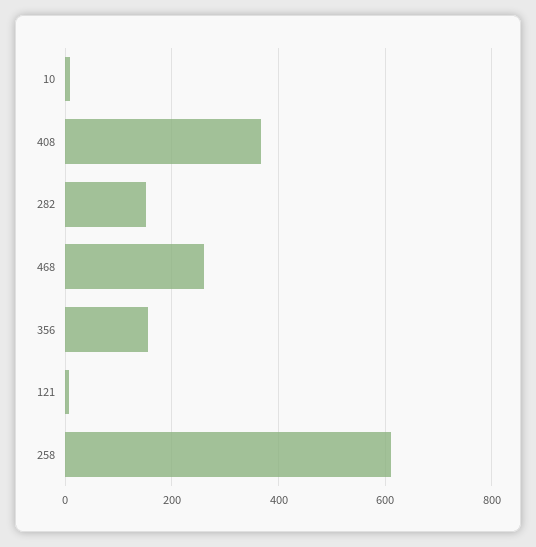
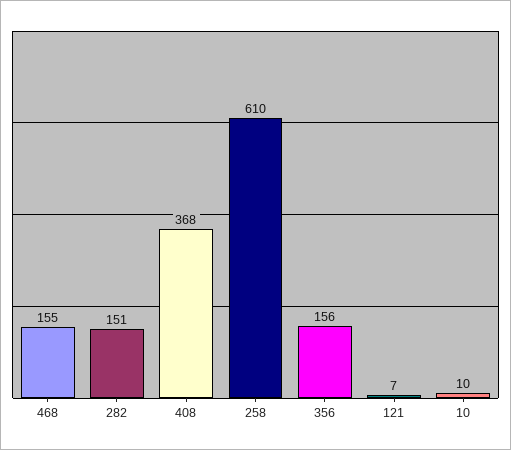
468: 260 -> 155

